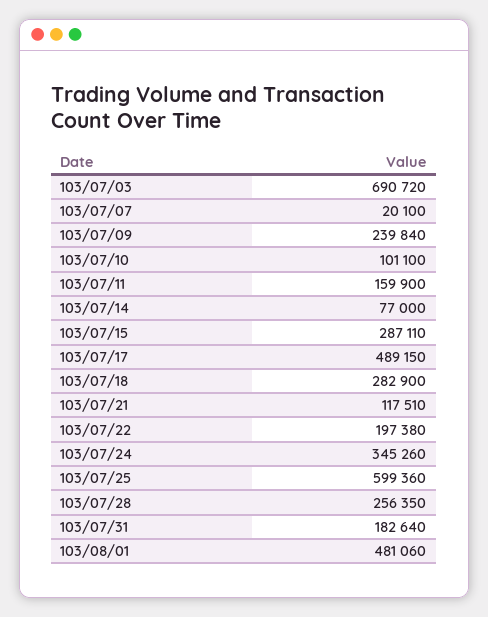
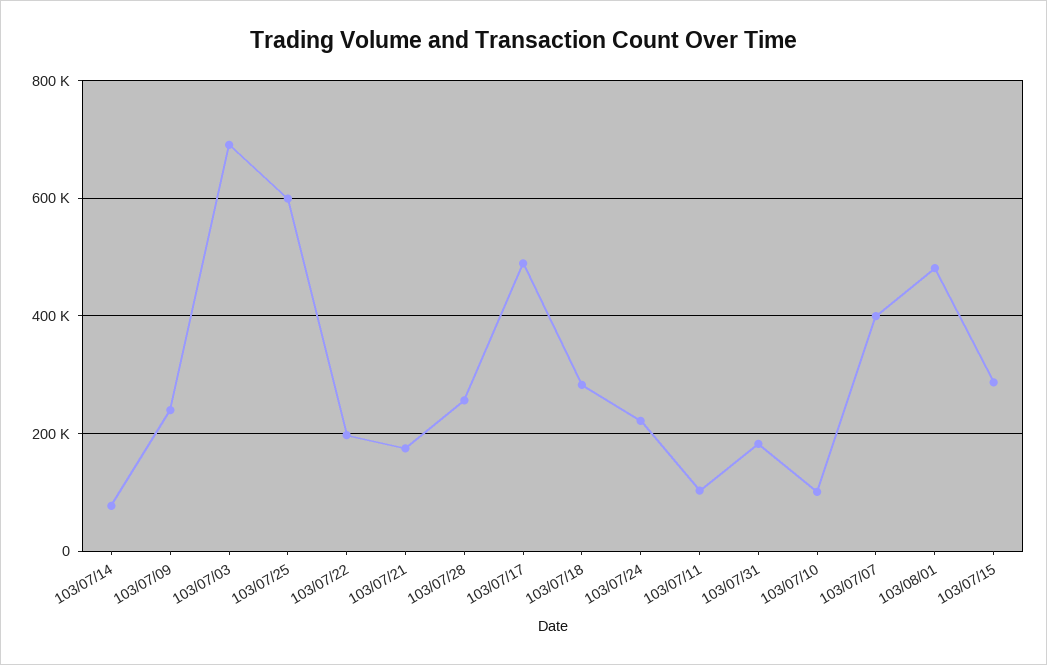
103/07/07: 20100 -> 400000
103/07/11: 159900 -> 100000
103/07/21: 117510 -> 180000
103/07/24: 345260 -> 220000

